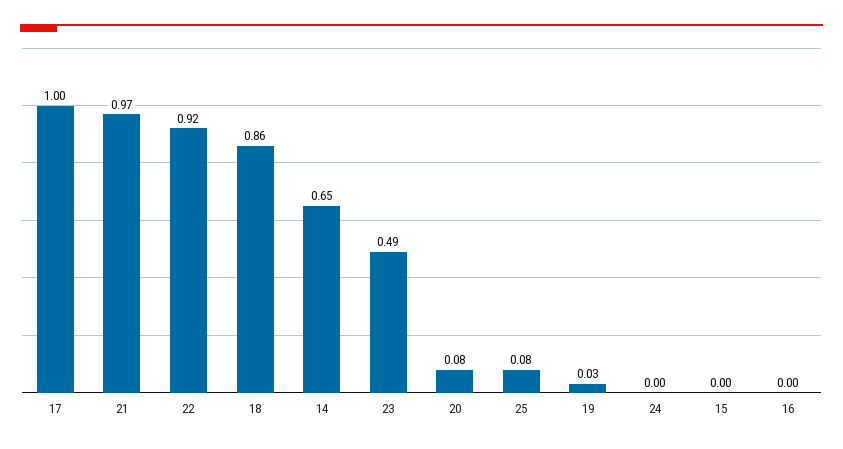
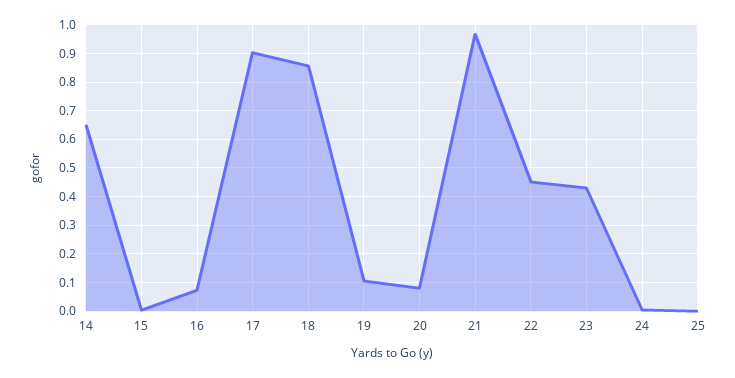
17: 1 -> 0.9
22: 0.92 -> 0.45
23: 0.49 -> 0.425
25: 0.08 -> 0
19: 0.03 -> 0.1
16: 0 -> 0.075

